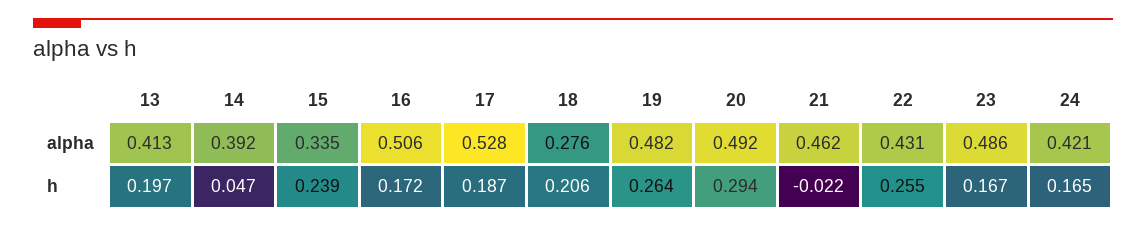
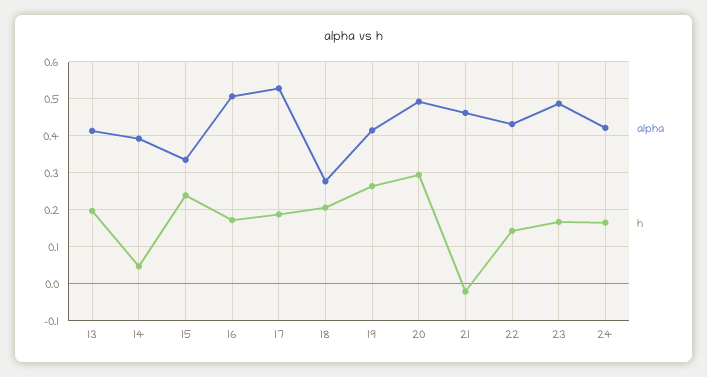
alpha, 19: 0.482 -> 0.42
h, 22: 0.255 -> 0.14

